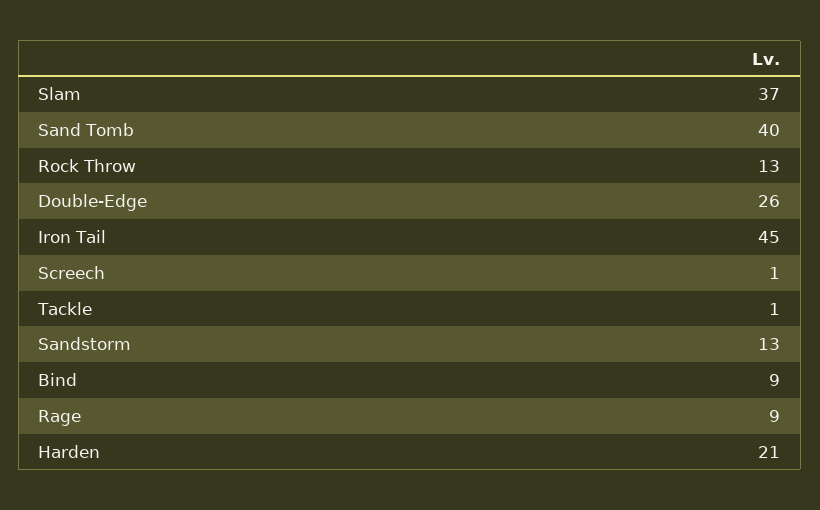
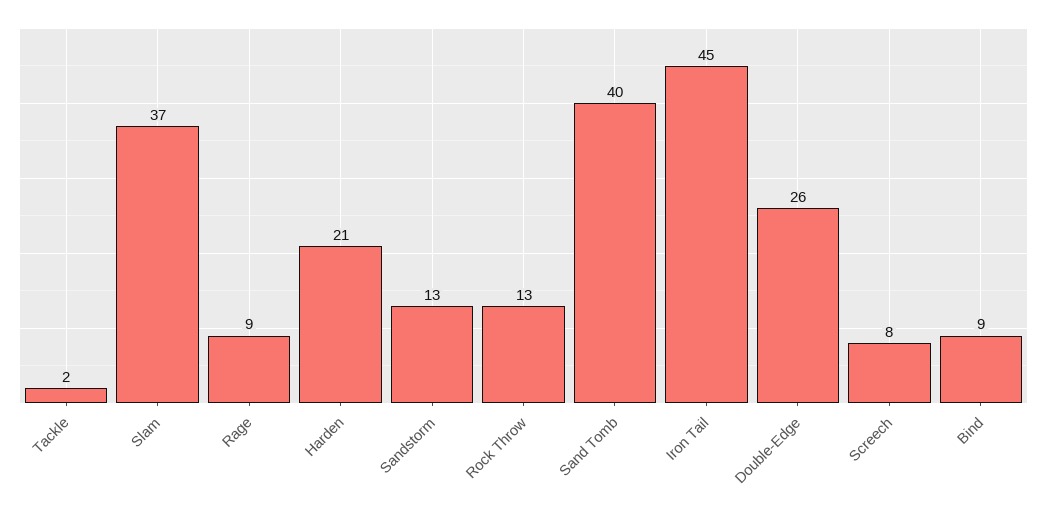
Screech: 1 -> 8
Tackle: 1 -> 2

